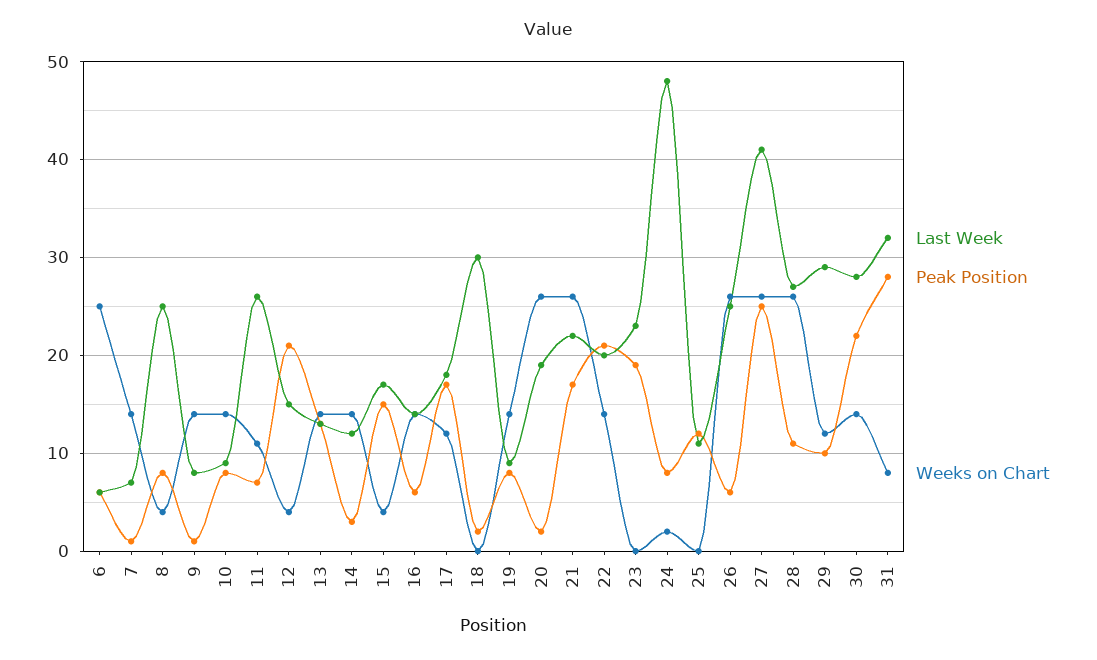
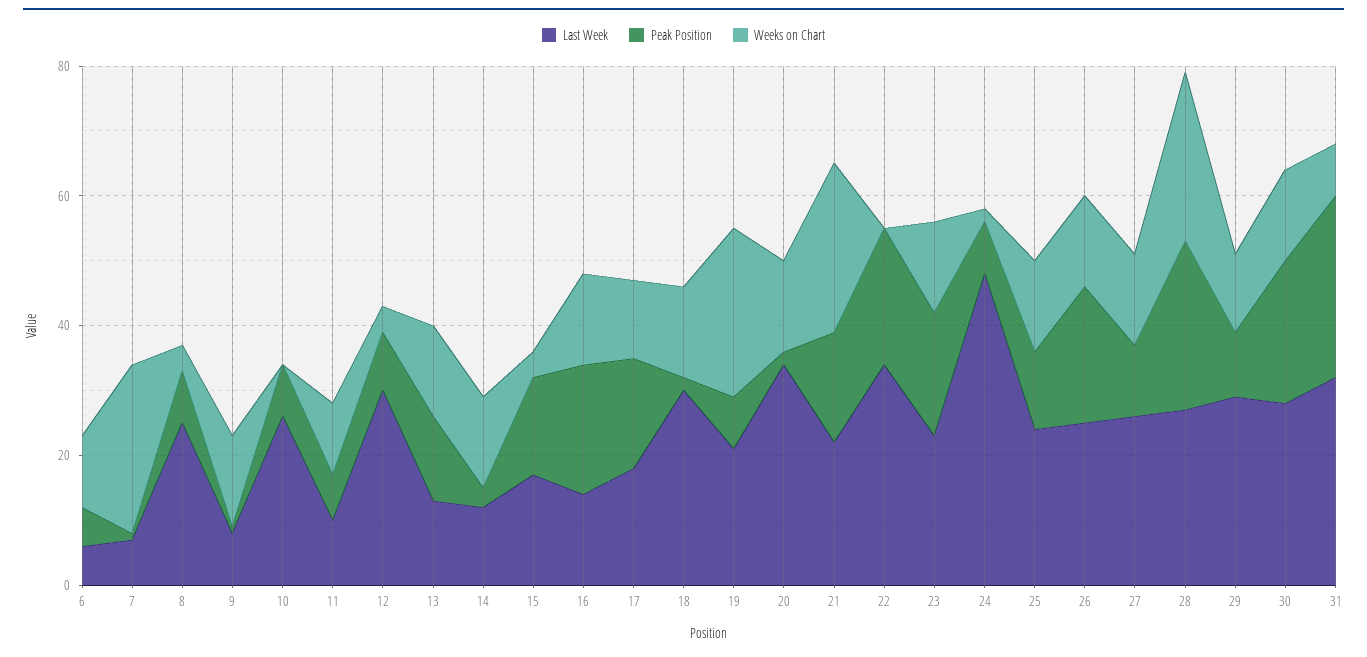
Weeks on Chart, 6: 25 -> 10
Weeks on Chart, 7: 14 -> 25
Last Week, 10: 9 -> 25
Weeks on Chart, 10: 14 -> 0
Last Week, 11: 26 -> 10
Last Week, 12: 15 -> 30
Peak Position, 12: 21 -> 10
Peak Position, 16: 6 -> 20
Weeks on Chart, 18: 0 -> 15
Last Week, 19: 9 -> 20
Weeks on Chart, 19: 14 -> 25
Last Week, 20: 19 -> 35
Weeks on Chart, 20: 26 -> 15
Last Week, 22: 20 -> 35
Weeks on Chart, 22: 14 -> 0
Weeks on Chart, 23: 0 -> 15
Last Week, 25: 11 -> 25
Weeks on Chart, 25: 0 -> 15
Peak Position, 26: 6 -> 20
Weeks on Chart, 26: 26 -> 15
Last Week, 27: 41 -> 25
Peak Position, 27: 25 -> 10
Weeks on Chart, 27: 26 -> 15
Peak Position, 28: 11 -> 25

